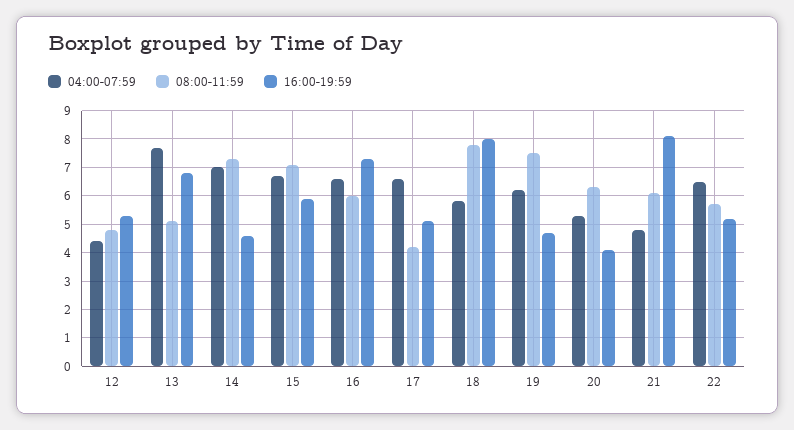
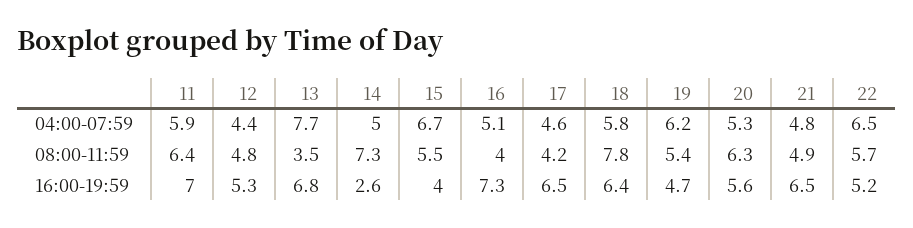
08:00-11:59, 13: 5 -> 3.5
04:00-07:59, 14: 7 -> 5
16:00-19:59, 14: 4.5 -> 2.6
08:00-11:59, 15: 7 -> 5.5
16:00-19:59, 15: 6 -> 4
04:00-07:59, 16: 6.5 -> 5.1
08:00-11:59, 16: 6 -> 4
04:00-07:59, 17: 6.5 -> 4.6
16:00-19:59, 17: 5 -> 6.5
16:00-19:59, 18: 8 -> 6.4
08:00-11:59, 19: 7.5 -> 5.4
16:00-19:59, 20: 4 -> 5.6
08:00-11:59, 21: 6 -> 4.9
16:00-19:59, 21: 8 -> 6.5
04:00-07:59, 11: none -> 5.9
08:00-11:59, 11: none -> 6.4
16:00-19:59, 11: none -> 7

